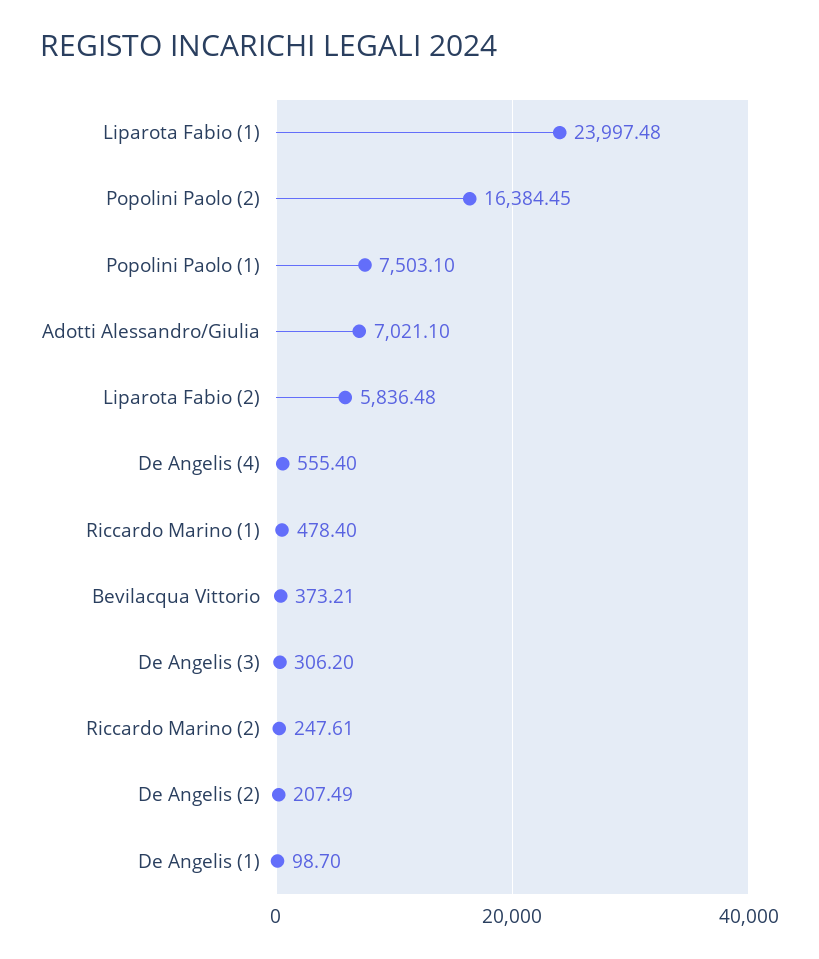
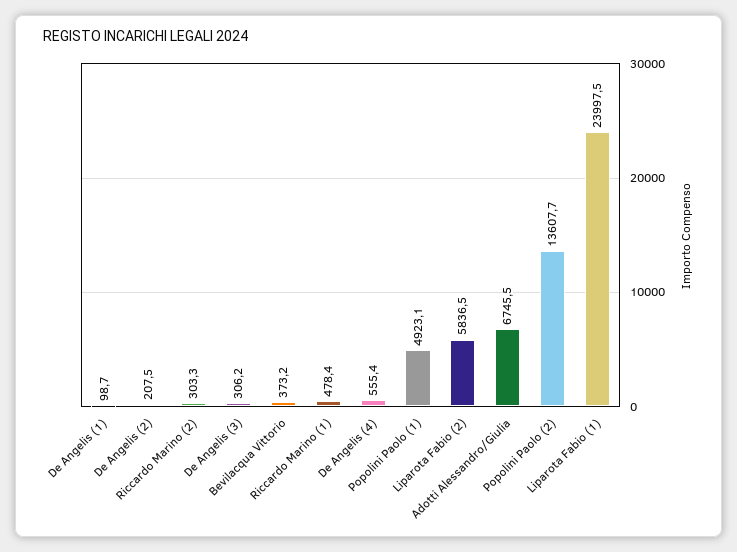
Popolini Paolo (2): 16384.45 -> 13607.7
Popolini Paolo (1): 7503.1 -> 4923.1
Adotti Alessandro/Giulia: 7021.1 -> 6745.5
Riccardo Marino (2): 247.61 -> 303.3

